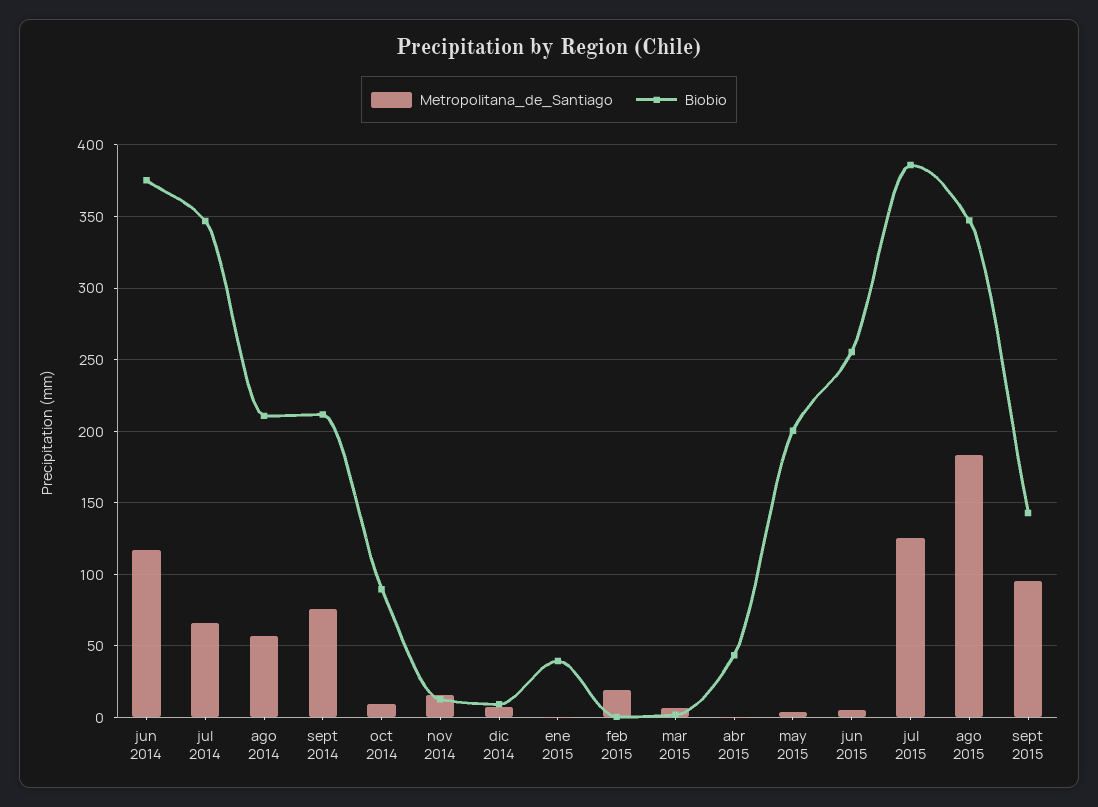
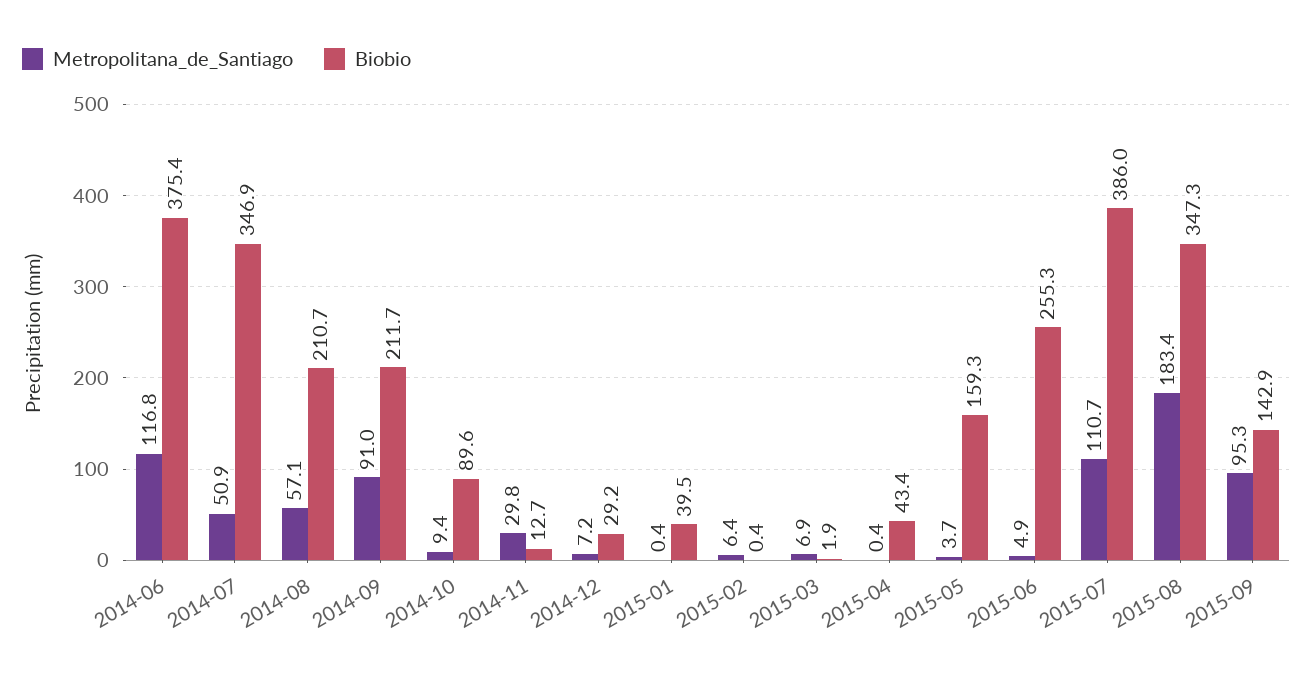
Metropolitana_de_Santiago, jul 2014: 65 -> 50.9
Metropolitana_de_Santiago, sept 2014: 75 -> 91
Metropolitana_de_Santiago, nov 2014: 15 -> 29.8
Biobio, dic 2014: 10 -> 29.2
Metropolitana_de_Santiago, feb 2015: 20 -> 6.4
Biobio, may 2015: 200 -> 159.3
Metropolitana_de_Santiago, jul 2015: 125 -> 110.7

